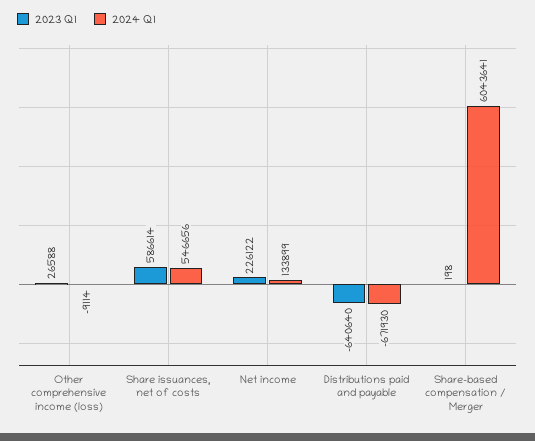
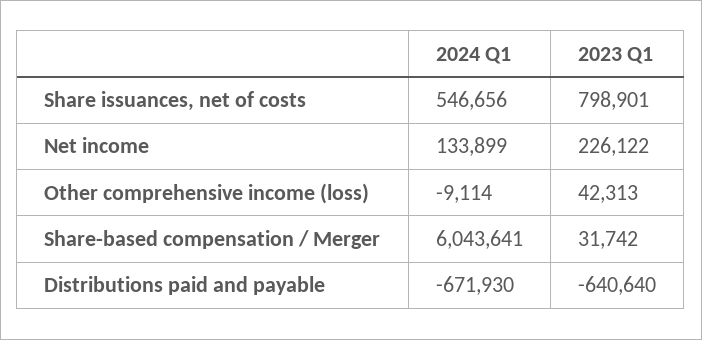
2023 Q1, Other comprehensive income (loss): 26588 -> 42313
2023 Q1, Share issuances, net of costs: 586614 -> 798901
2023 Q1, Share-based compensation / Merger: 198 -> 31742

